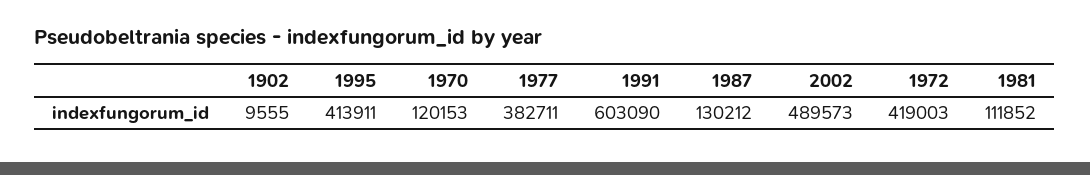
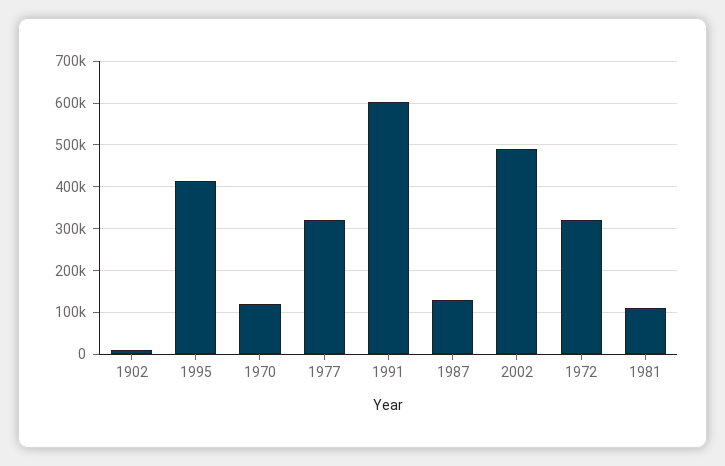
1977: 382711 -> 320000
1972: 419003 -> 320000

